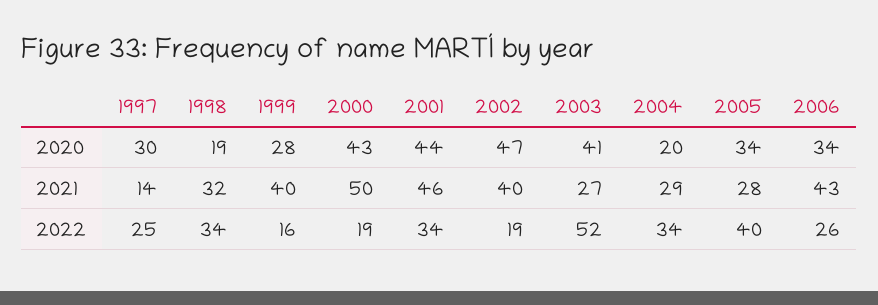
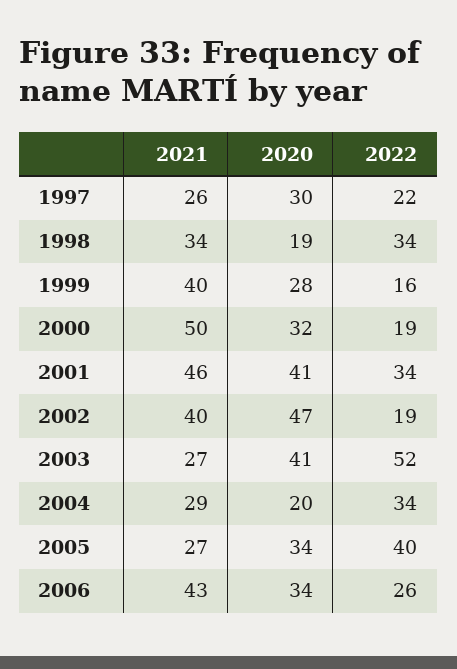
2000, 2020: 43 -> 32
2001, 2020: 44 -> 41
1997, 2021: 14 -> 26
1998, 2021: 32 -> 34
2005, 2021: 28 -> 27
1997, 2022: 25 -> 22

